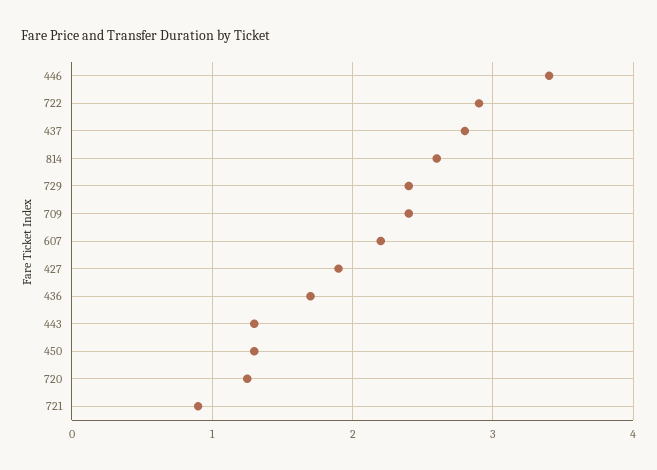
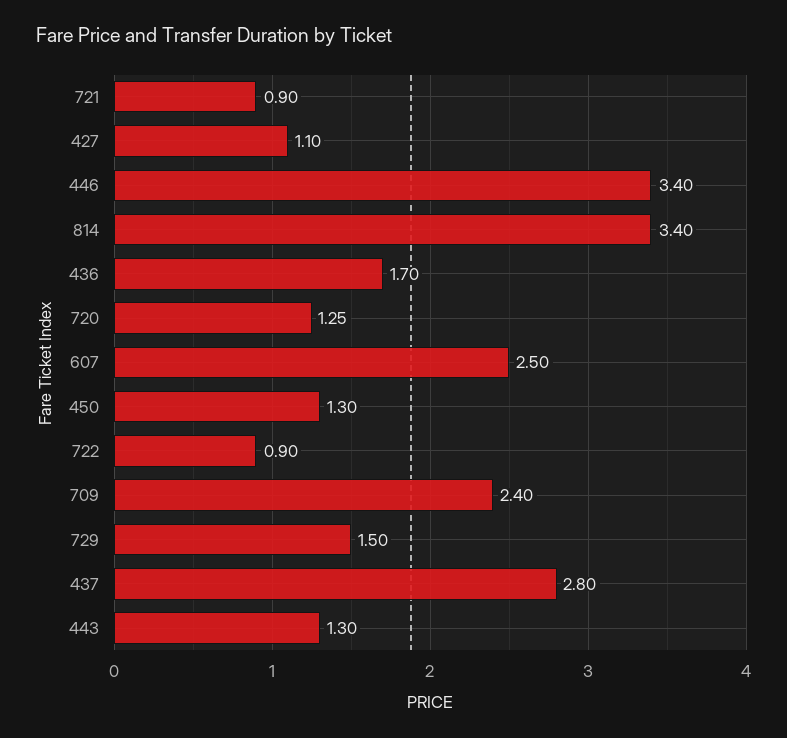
722: 2.9 -> 0.9
814: 2.6 -> 3.4
729: 2.4 -> 1.5
607: 2.2 -> 2.5
427: 1.9 -> 1.1

